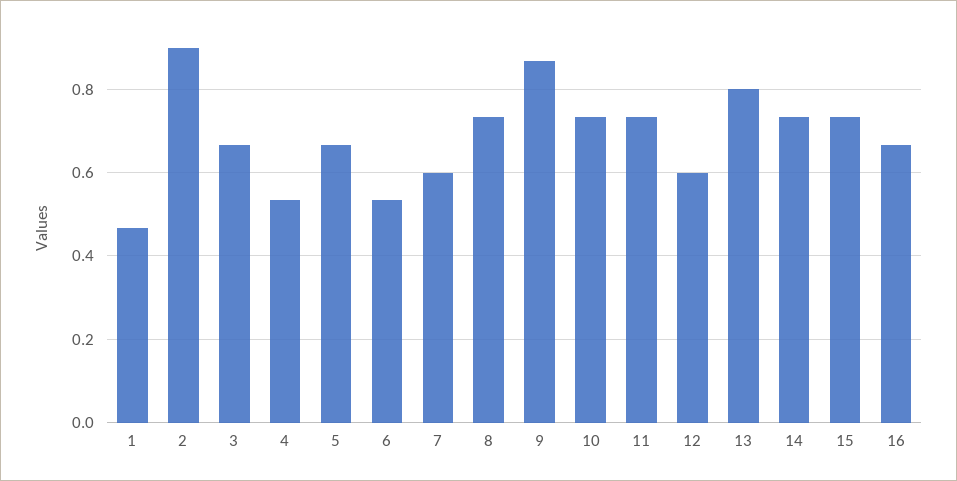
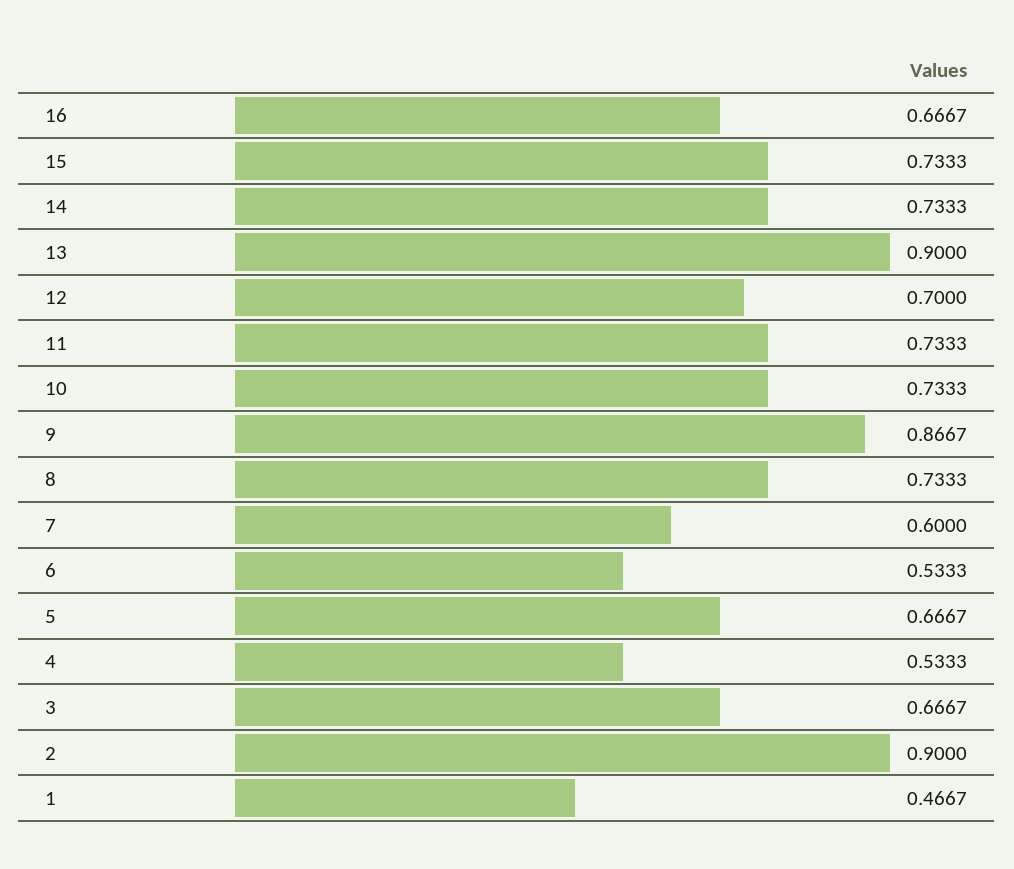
12: 0.6 -> 0.7
13: 0.8 -> 0.9

